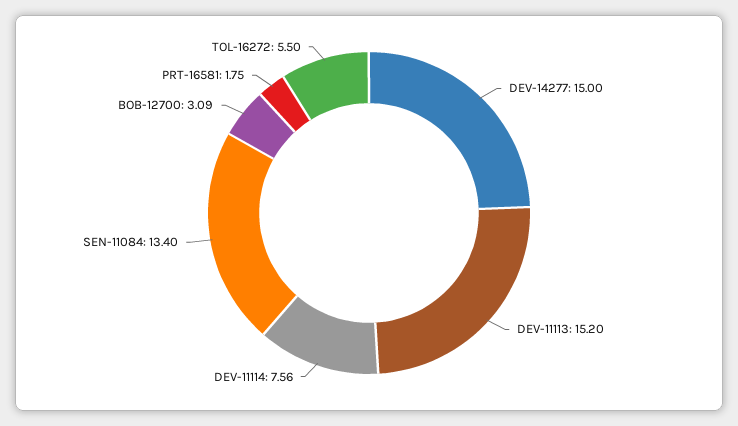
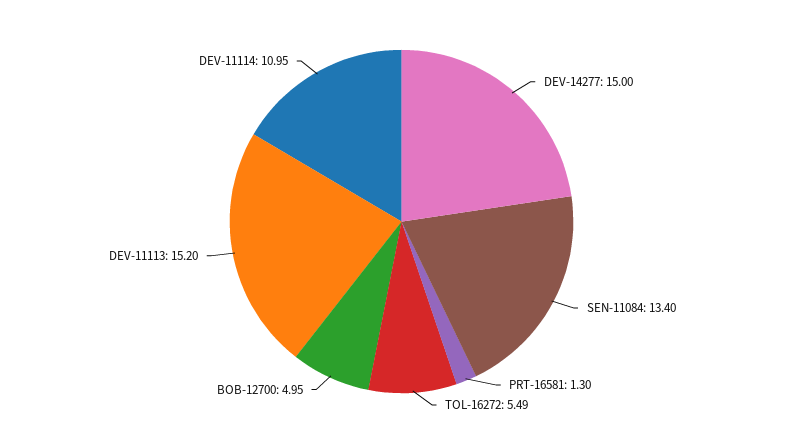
DEV-11114: 7.56 -> 10.95
BOB-12700: 3.09 -> 4.95
PRT-16581: 1.75 -> 1.3
TOL-16272: 5.5 -> 5.49

